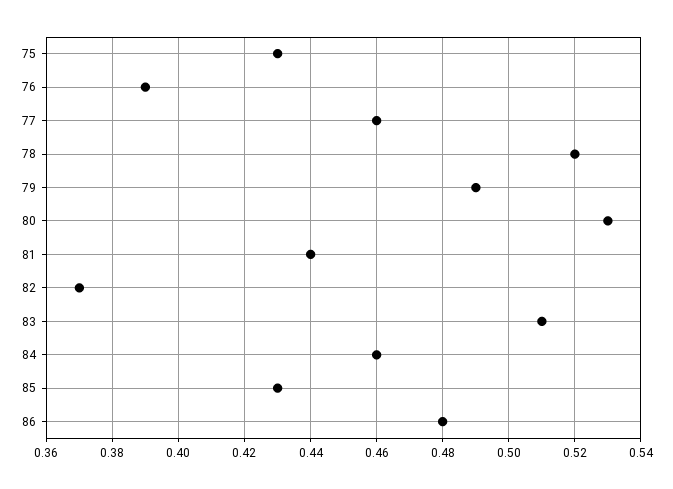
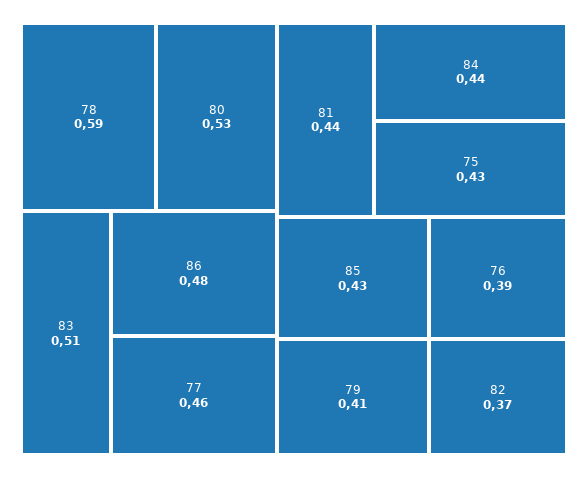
78: 0.52 -> 0.59
79: 0.49 -> 0.41
84: 0.46 -> 0.44

